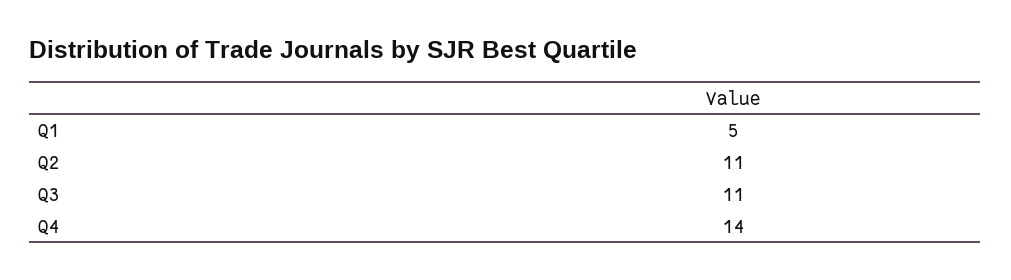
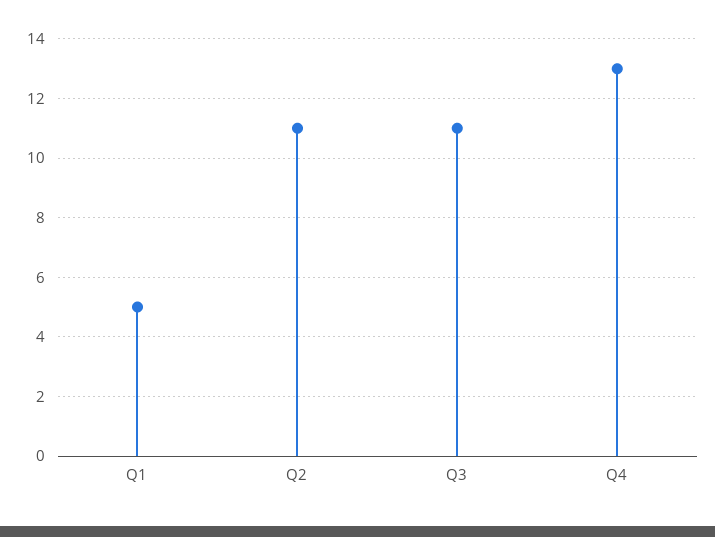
Q4: 14 -> 13

